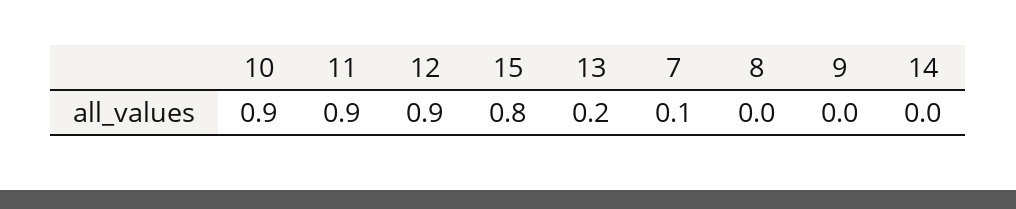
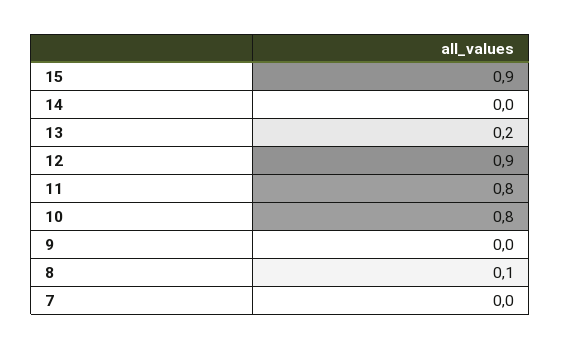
10: 0.9 -> 0.8
11: 0.9 -> 0.8
15: 0.8 -> 0.9
7: 0.1 -> 0
8: 0 -> 0.1

